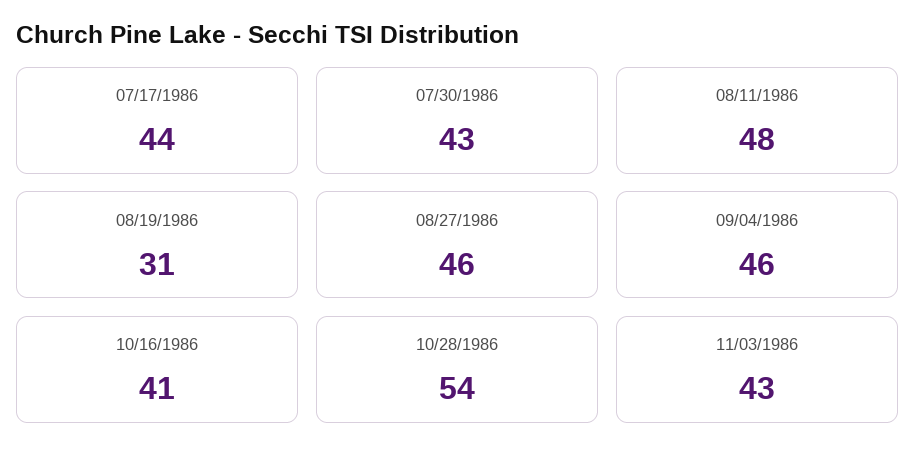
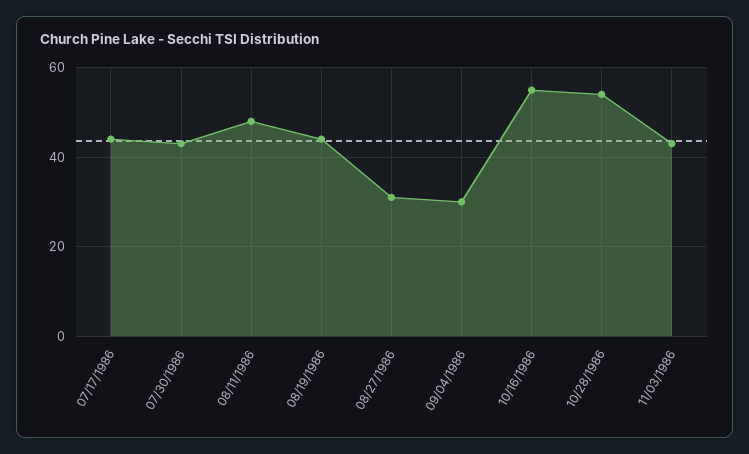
08/19/1986: 31 -> 45
08/27/1986: 46 -> 30
09/04/1986: 46 -> 30
10/16/1986: 41 -> 55

